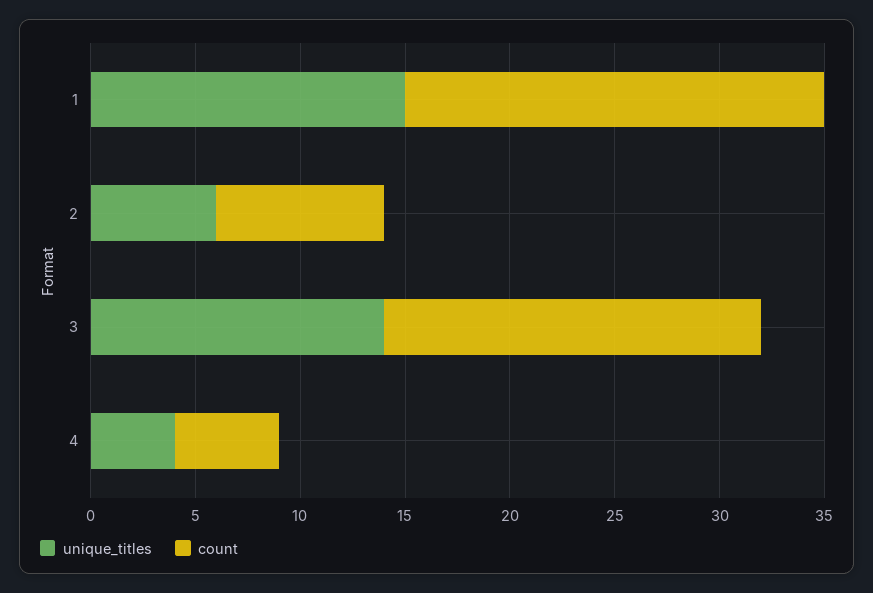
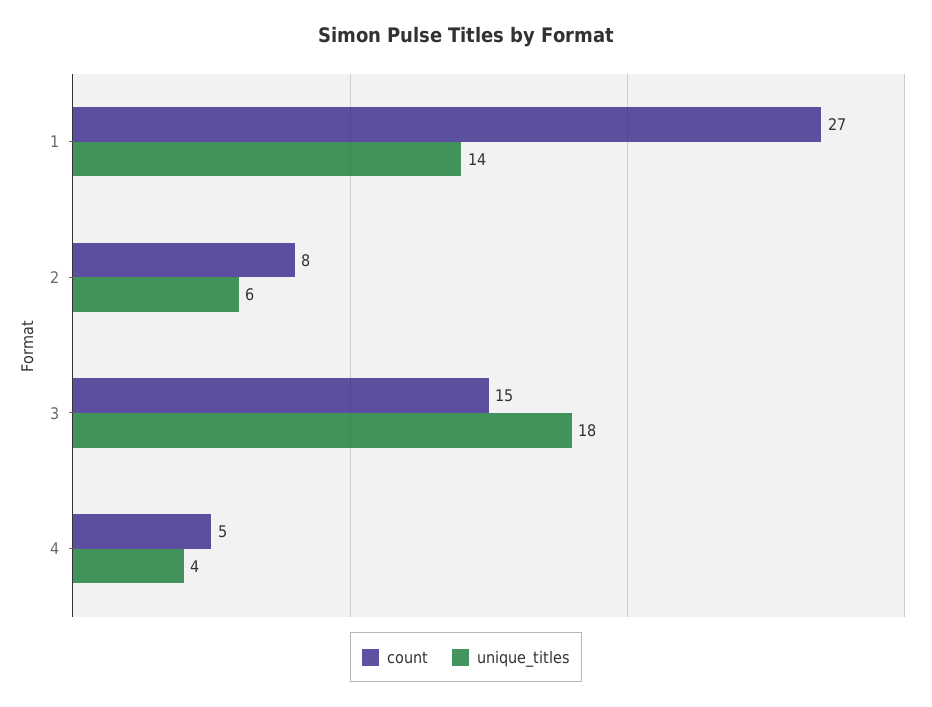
unique_titles, 1: 15 -> 14
count, 1: 20 -> 27
unique_titles, 3: 14 -> 18
count, 3: 18 -> 15

